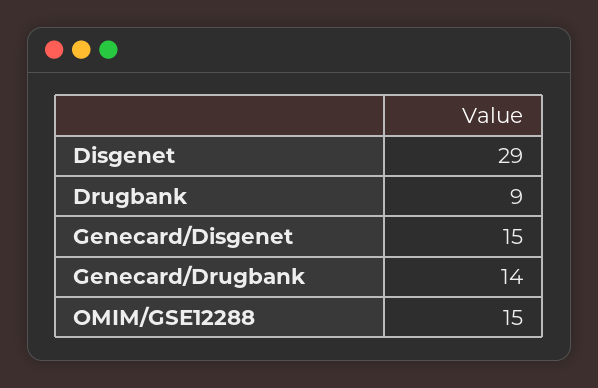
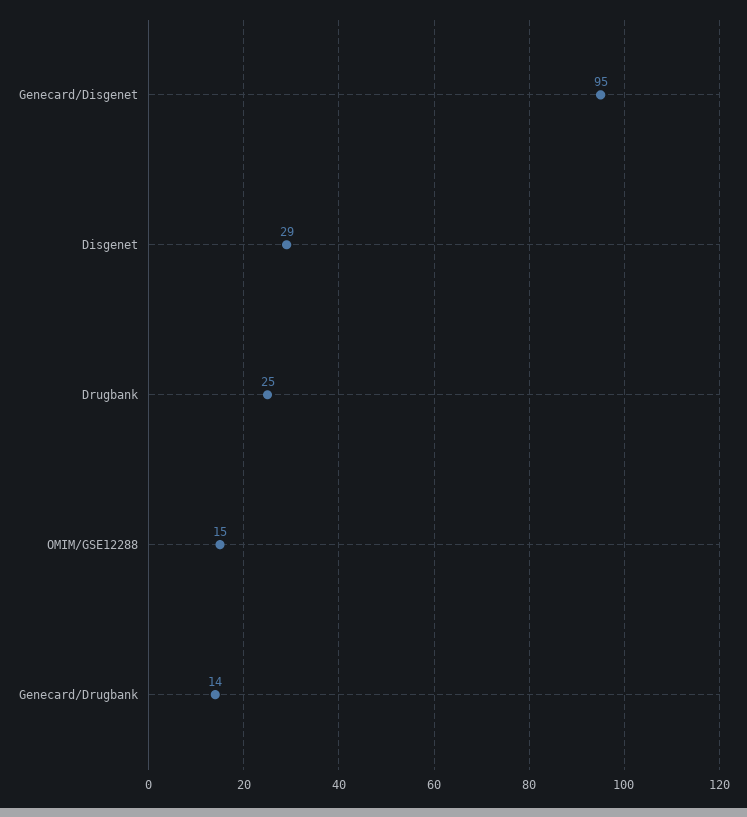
Drugbank: 9 -> 25
Genecard/Disgenet: 15 -> 95

